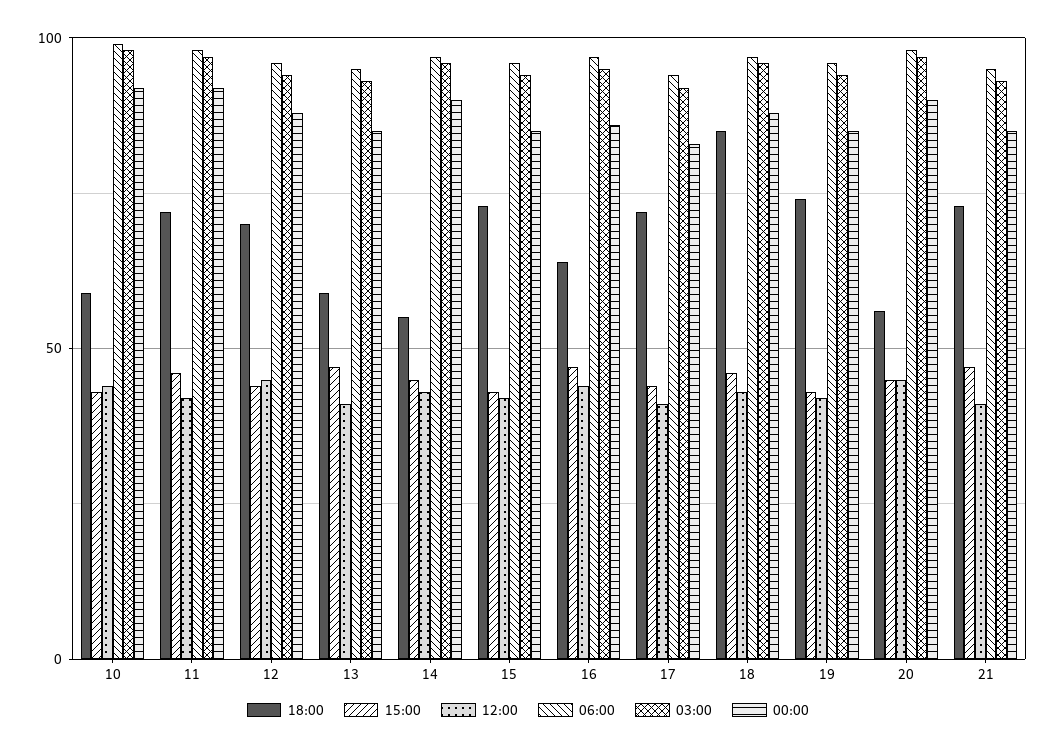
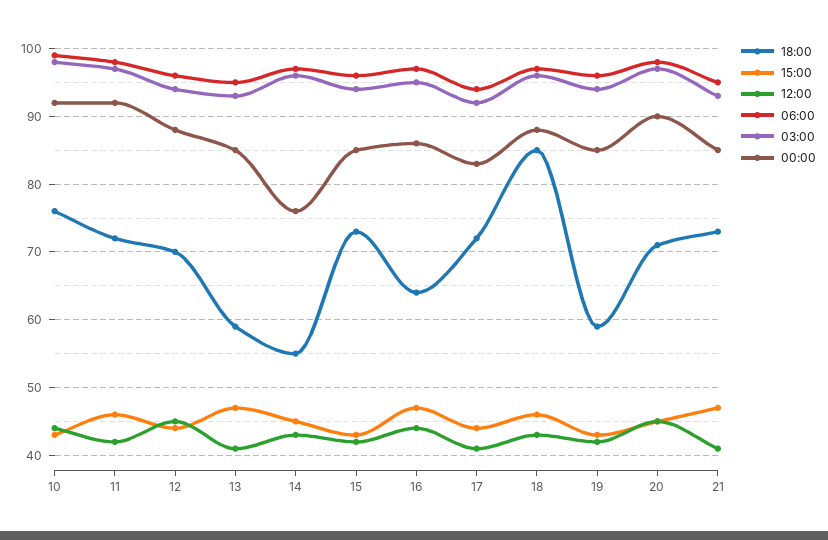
18:00, 10: 60 -> 76
00:00, 14: 90 -> 76
18:00, 19: 75 -> 59
18:00, 20: 55 -> 71

